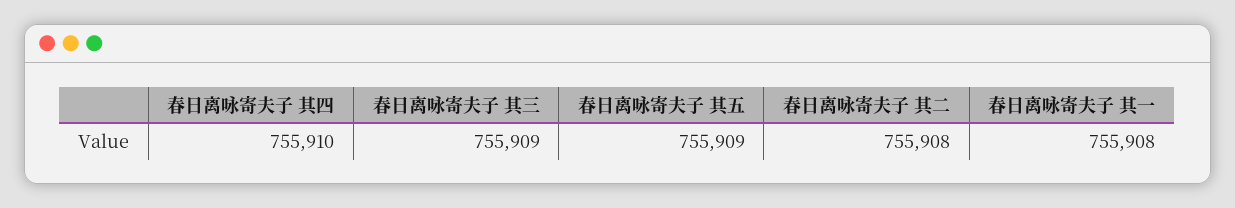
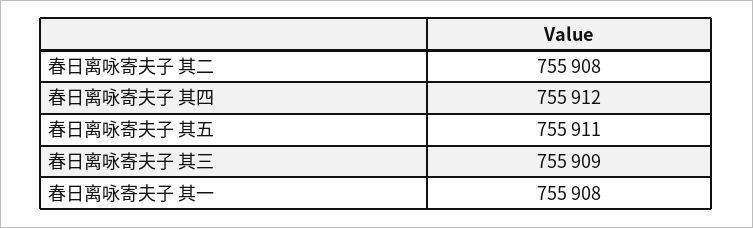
春日离咏寄夫子 其四: 755910 -> 755912
春日离咏寄夫子 其五: 755909 -> 755911

